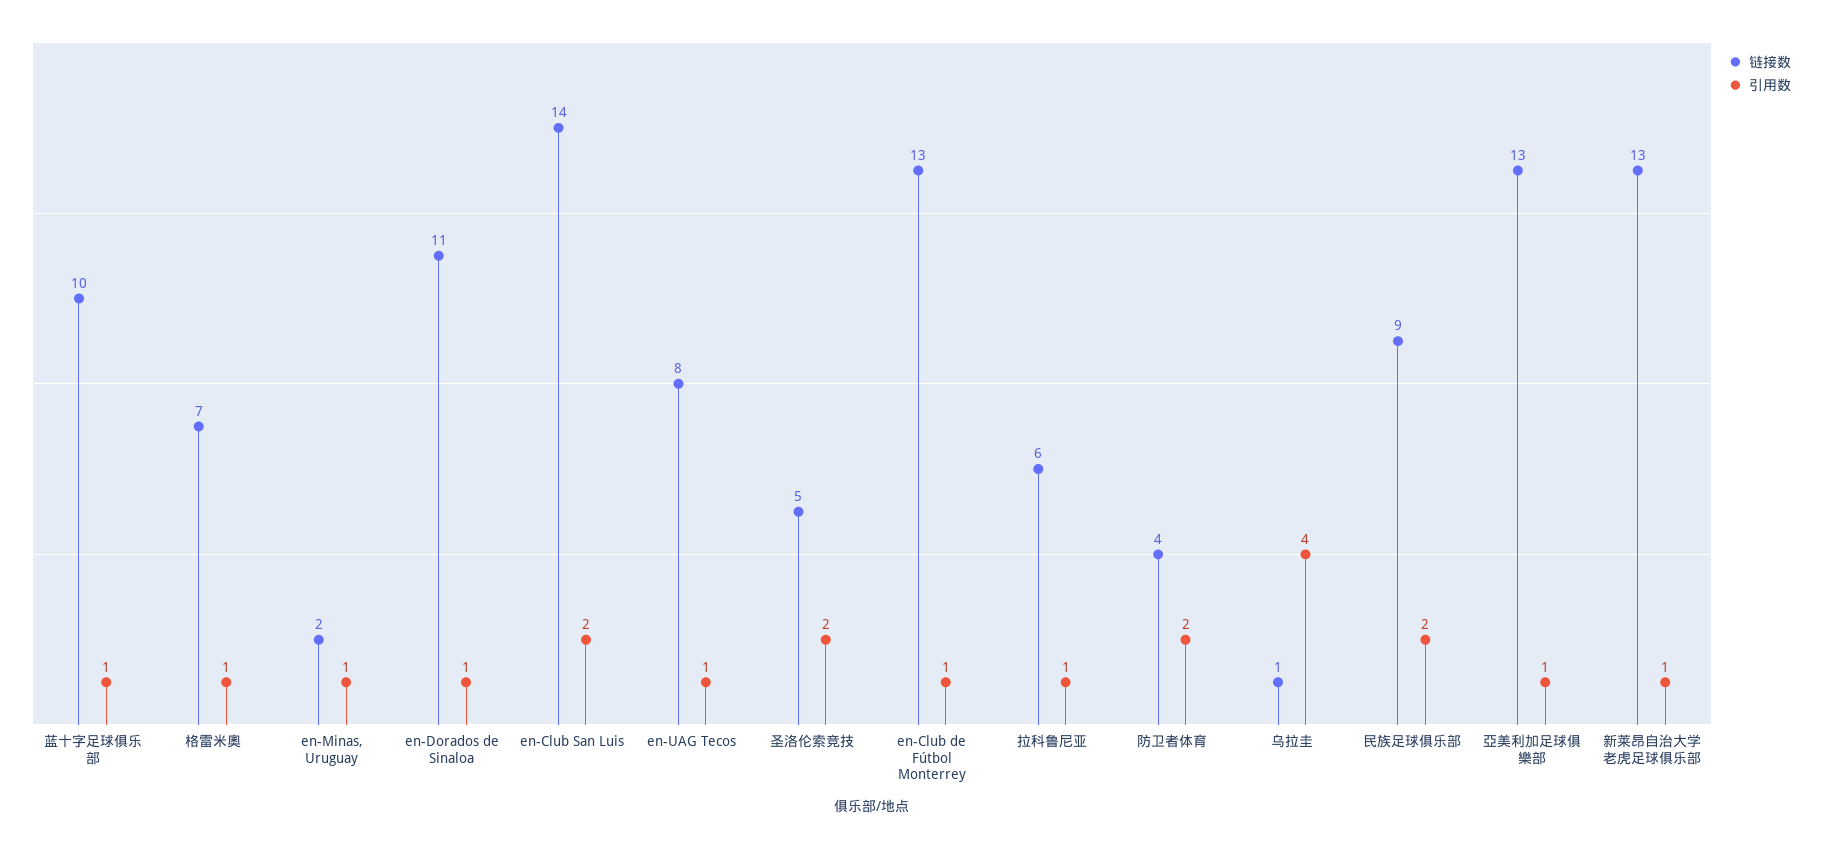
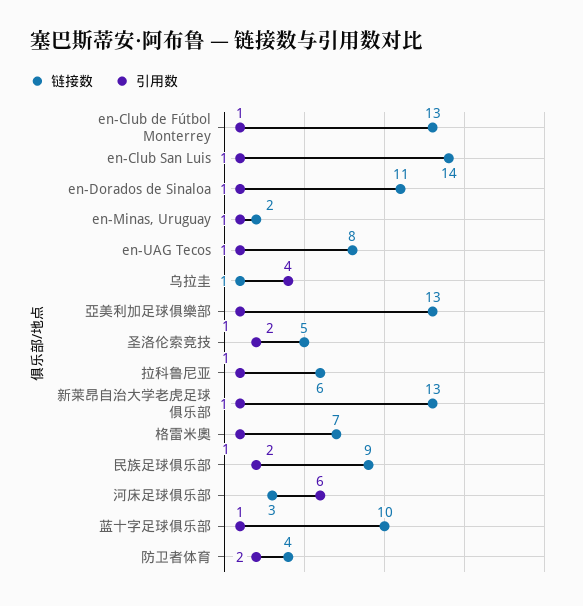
引用数, en-Club San Luis: 2 -> 1
链接数, 河床足球俱乐部: none -> 3
引用数, 河床足球俱乐部: none -> 6

